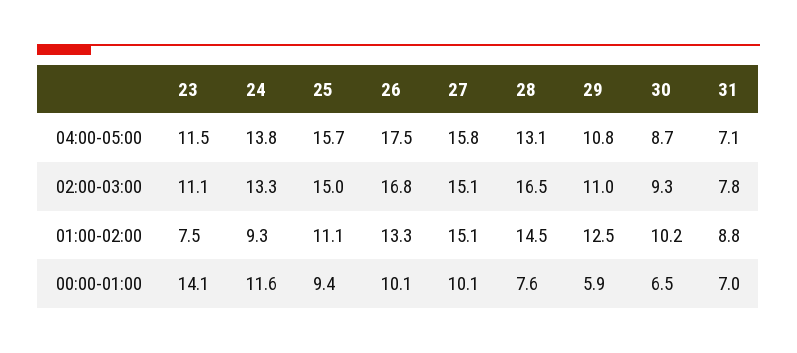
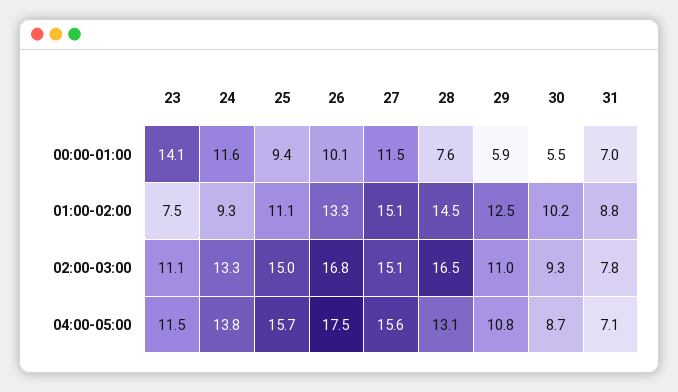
27, 04:00-05:00: 15.8 -> 15.6
27, 00:00-01:00: 10.1 -> 11.5
30, 00:00-01:00: 6.5 -> 5.5

